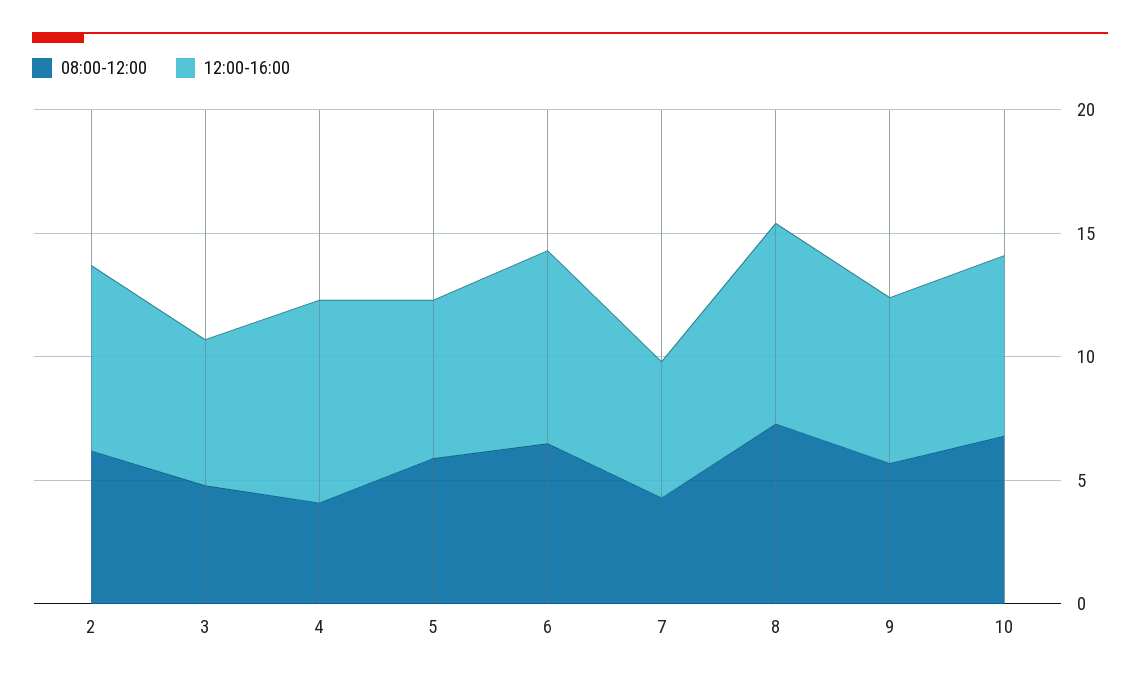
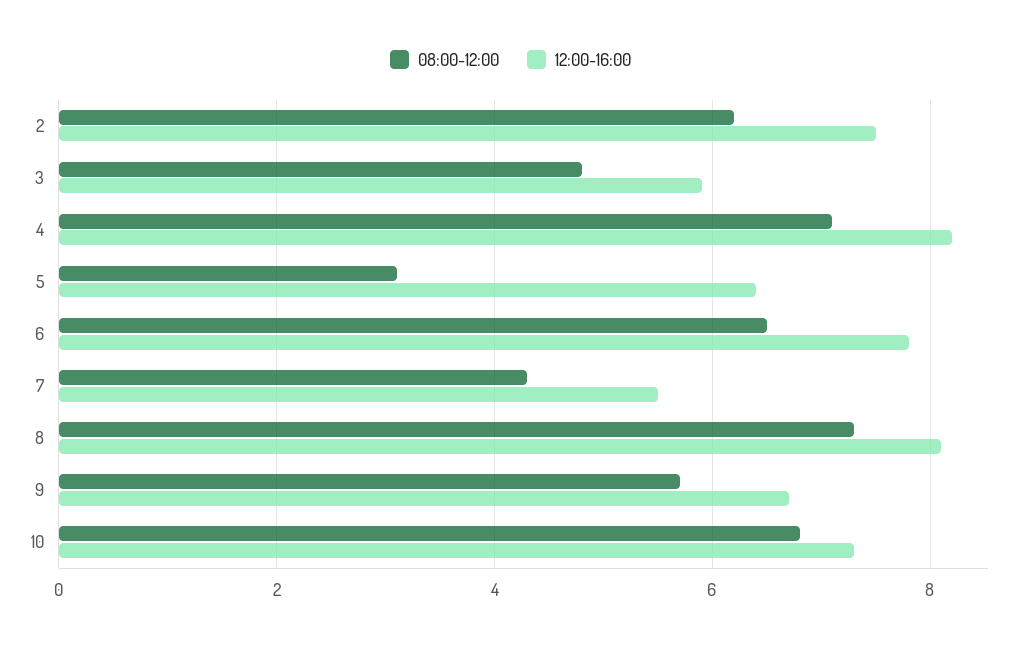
08:00-12:00, 4: 4 -> 7
08:00-12:00, 5: 6 -> 3

